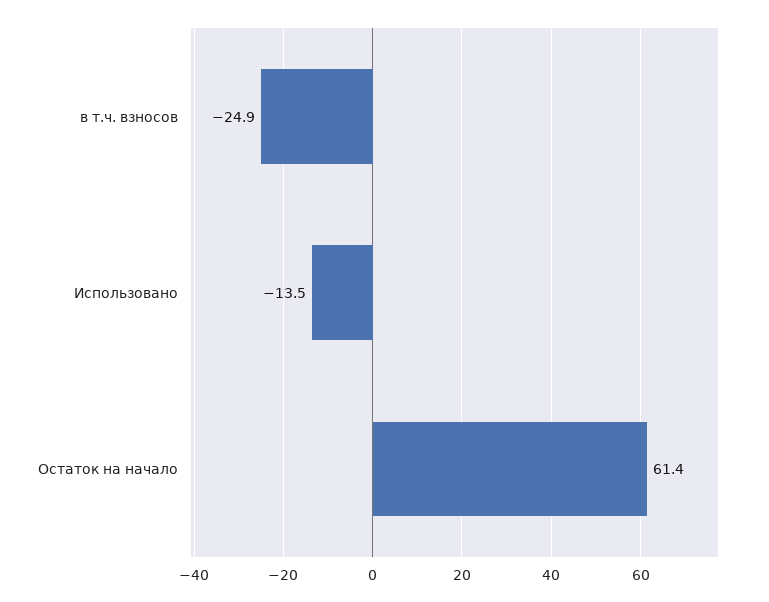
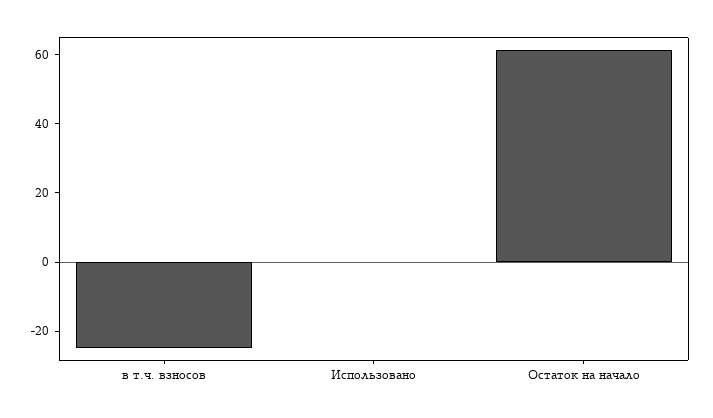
Использовано: -13.5 -> 0

